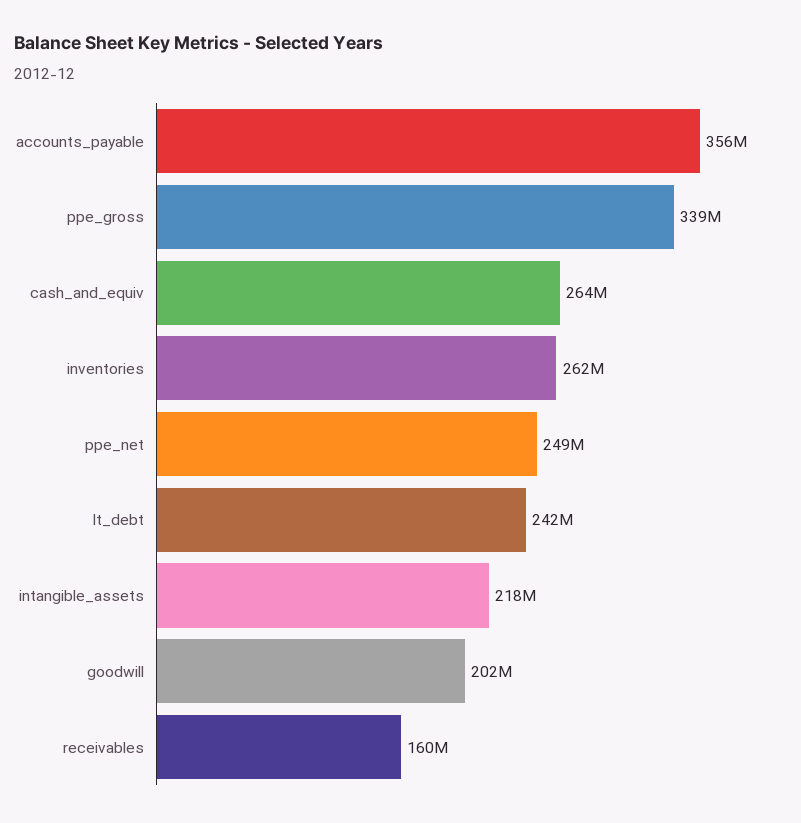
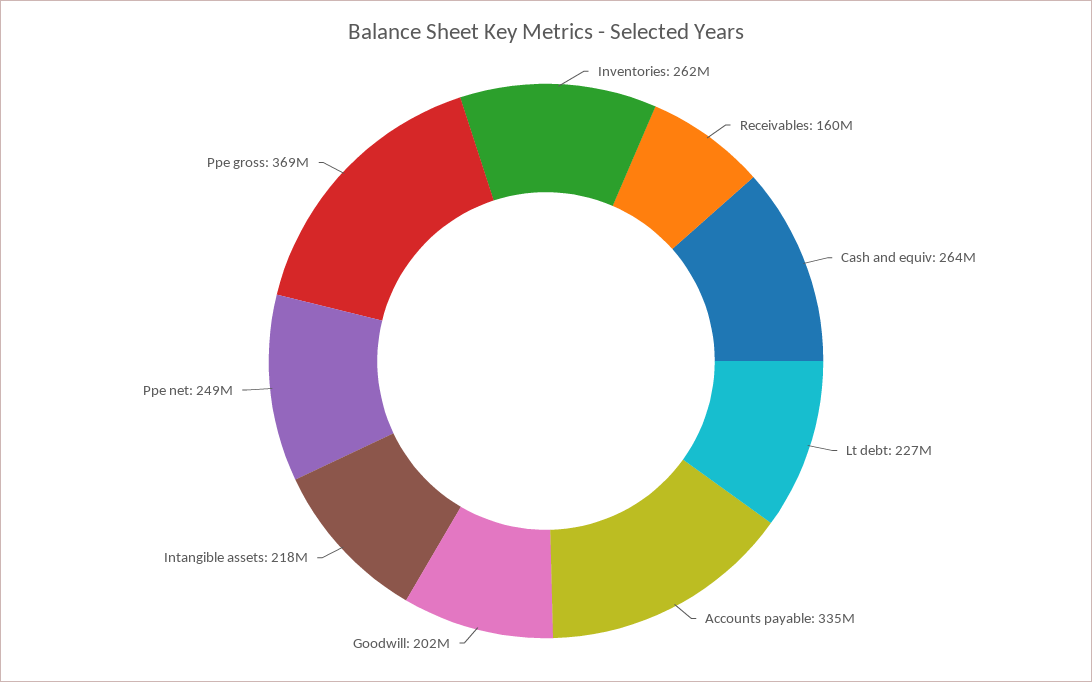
accounts_payable: 356000000 -> 335000000
ppe_gross: 339000000 -> 369000000
lt_debt: 242000000 -> 227000000

